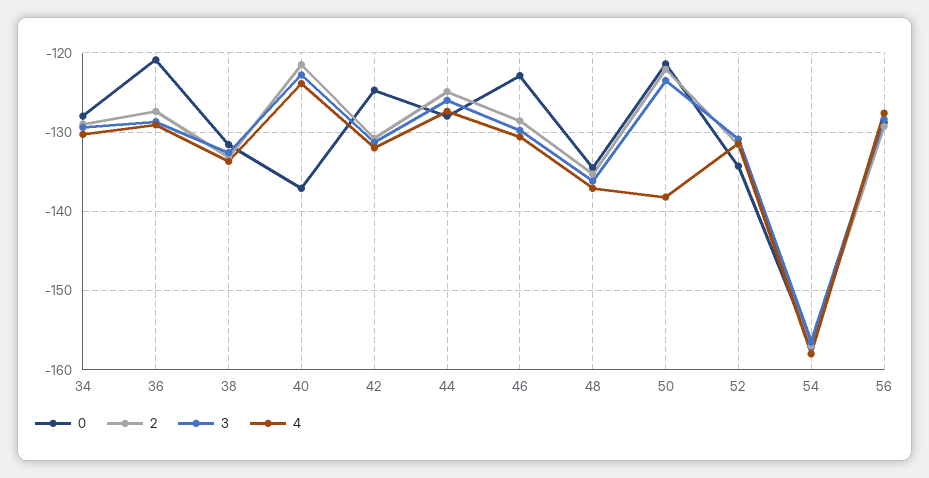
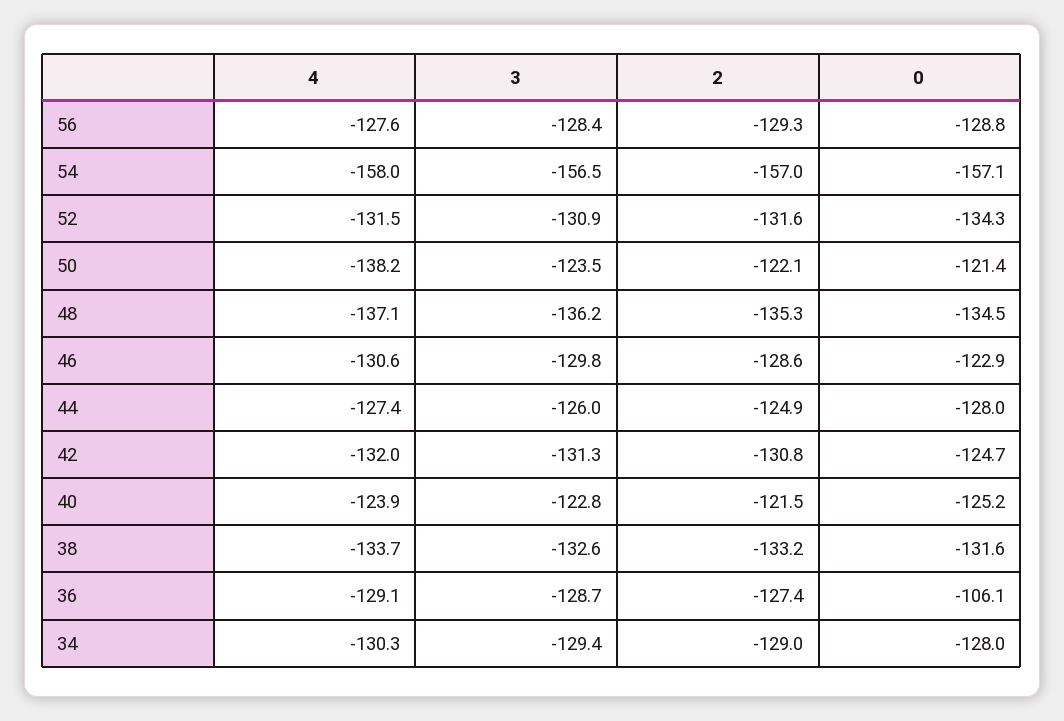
0, 36: -121 -> -106.1
0, 40: -137 -> -125.2

